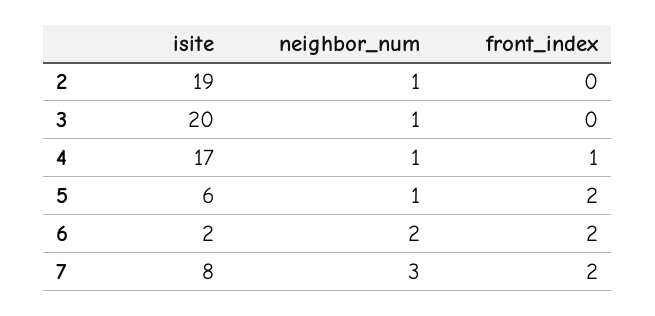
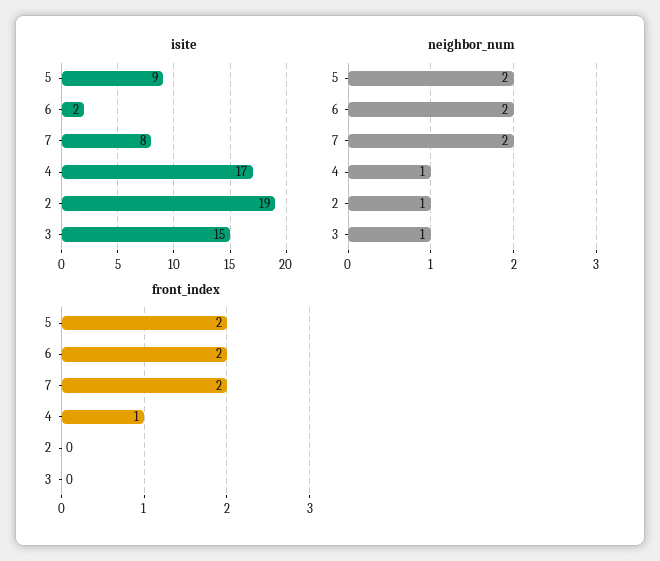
isite, 3: 20 -> 15
isite, 5: 6 -> 9
neighbor_num, 5: 1 -> 2
neighbor_num, 7: 3 -> 2

